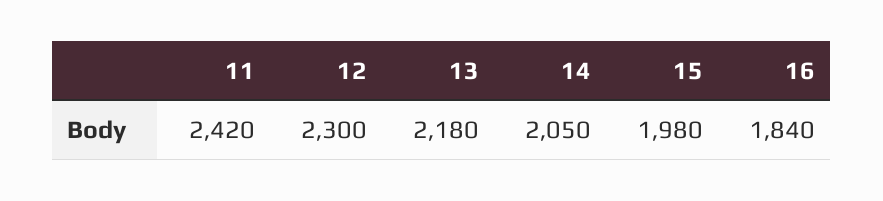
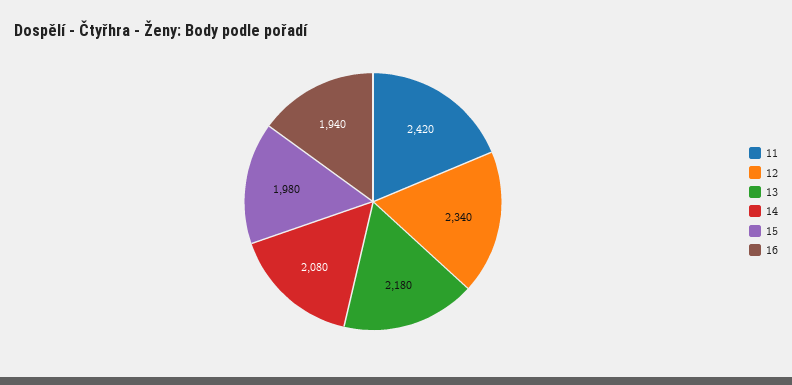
12: 2300 -> 2340
14: 2050 -> 2080
16: 1840 -> 1940

